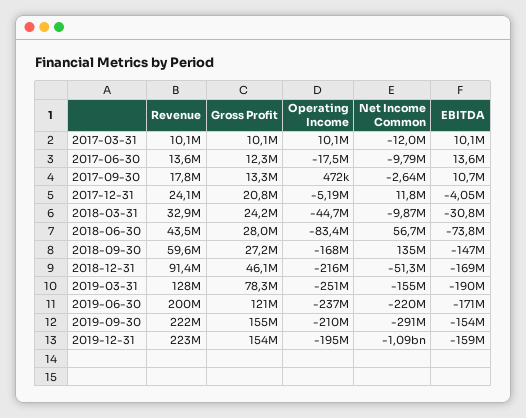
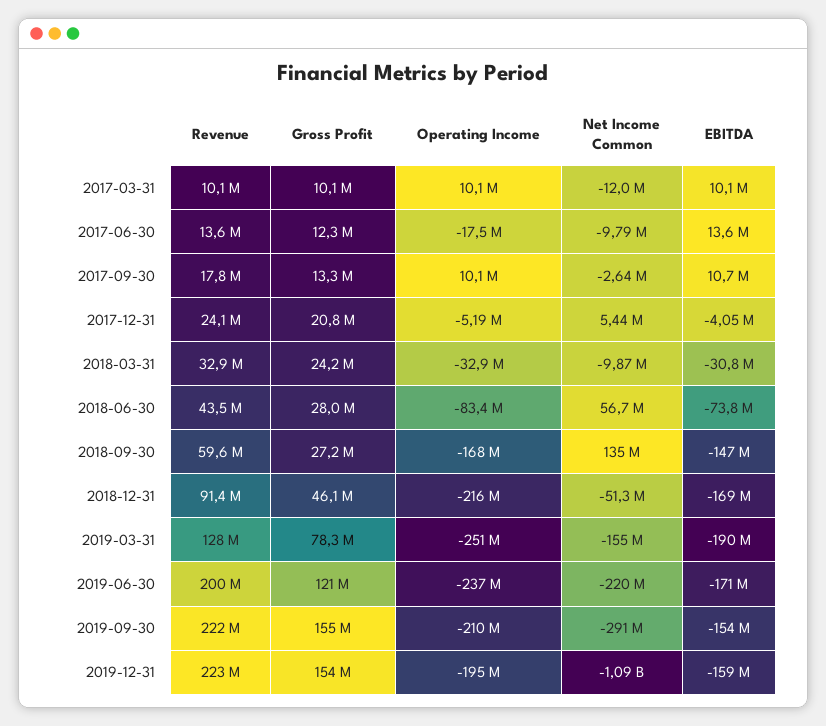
Operating Income, 2017-09-30: 472000 -> 10100000
Net Income Common, 2017-12-31: 11800000 -> 5440000
Operating Income, 2018-03-31: -44700000 -> -32900000

